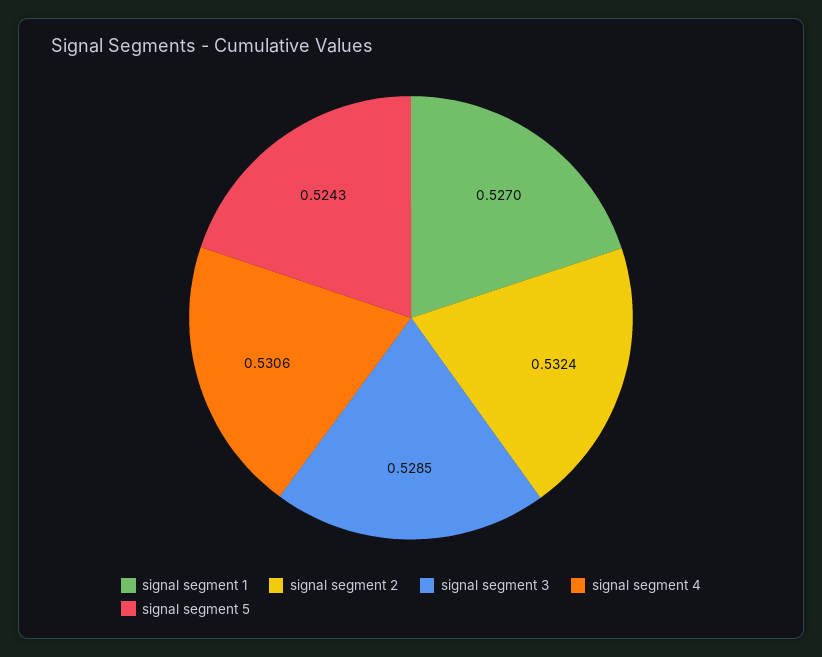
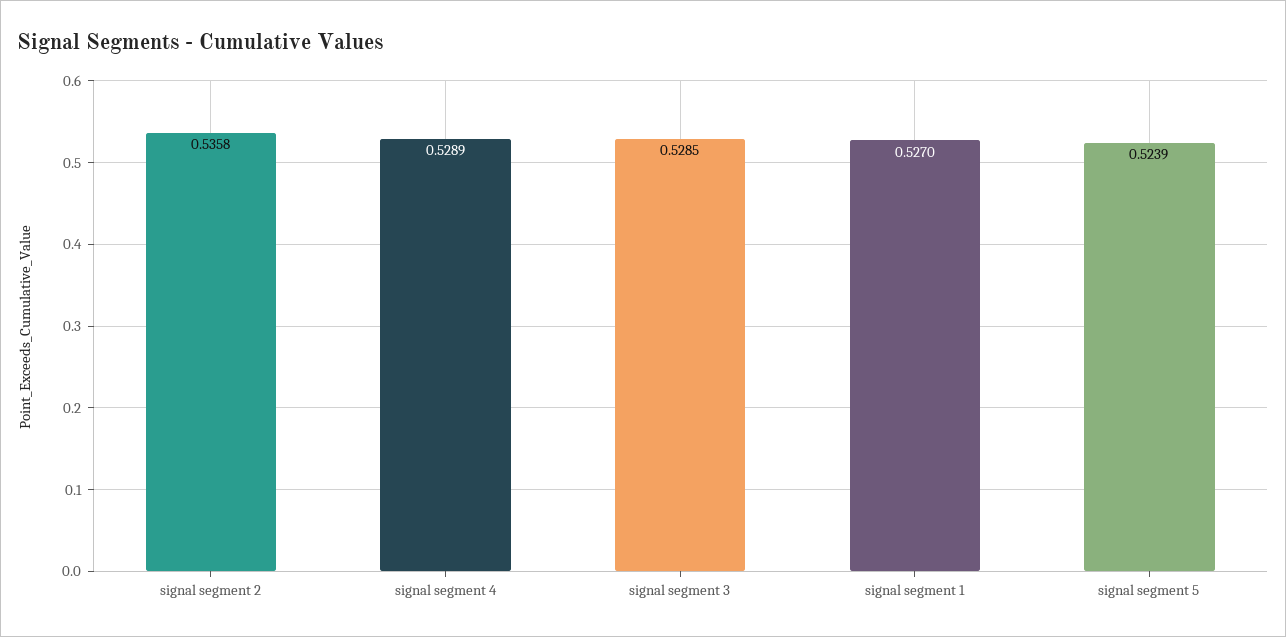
signal segment 2: 0.5324 -> 0.5358
signal segment 4: 0.5306 -> 0.5289
signal segment 5: 0.5243 -> 0.5239

